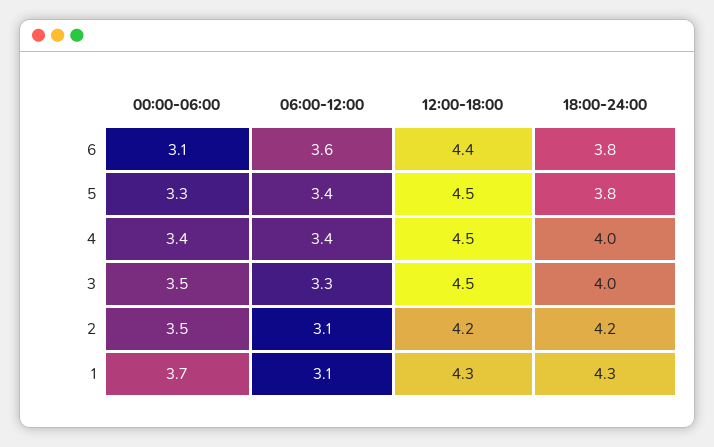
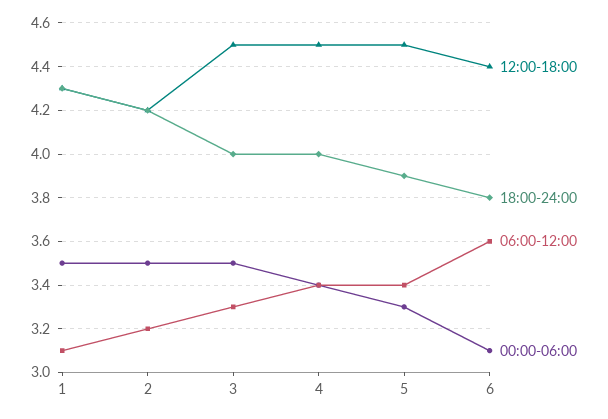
18:00-24:00, 5: 3.8 -> 3.9
06:00-12:00, 2: 3.1 -> 3.2
00:00-06:00, 1: 3.7 -> 3.5

